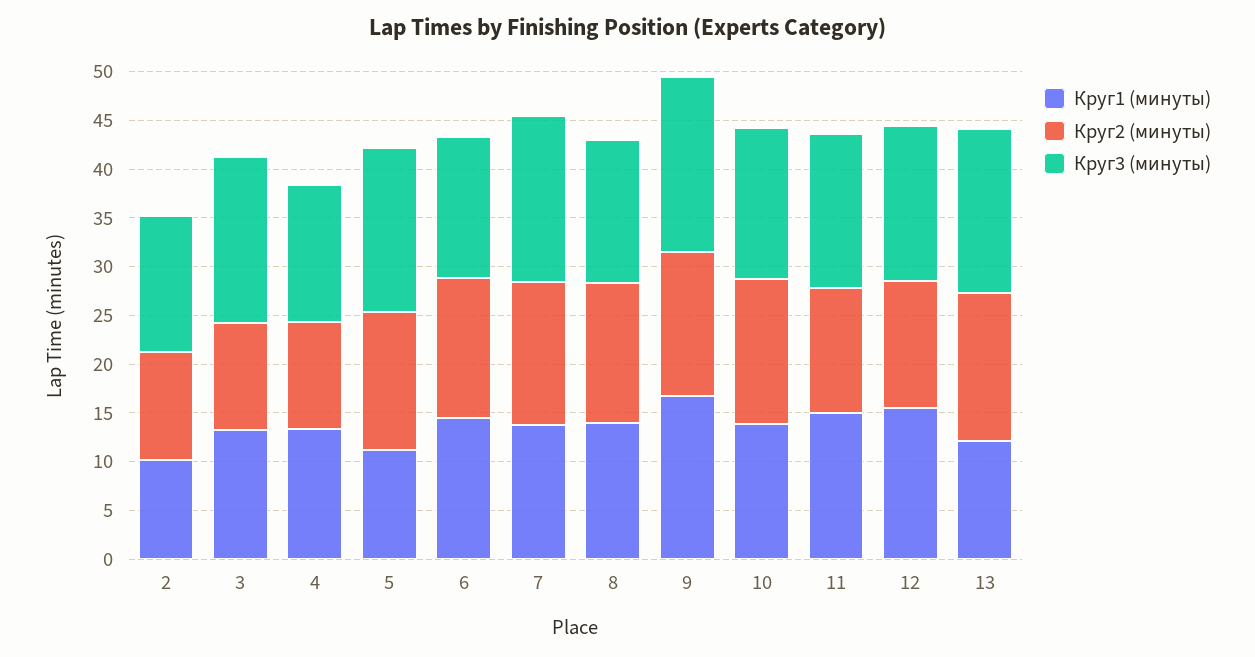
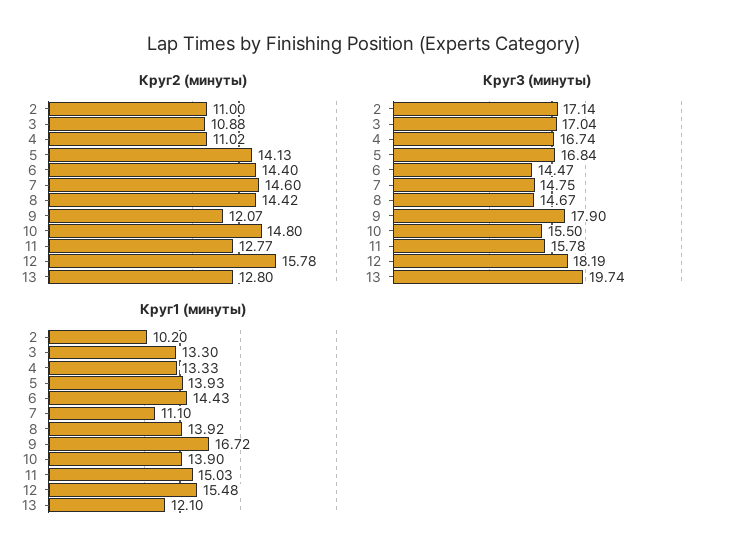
Круг3 (минуты), 2: 14 -> 17.14
Круг3 (минуты), 4: 14 -> 16.74
Круг1 (минуты), 5: 11 -> 13.93
Круг1 (минуты), 7: 14 -> 11.1
Круг3 (минуты), 7: 17 -> 14.75
Круг2 (минуты), 9: 15 -> 12.07
Круг2 (минуты), 12: 13 -> 15.78
Круг3 (минуты), 12: 16 -> 18.19
Круг2 (минуты), 13: 15 -> 12.8
Круг3 (минуты), 13: 17 -> 19.74

